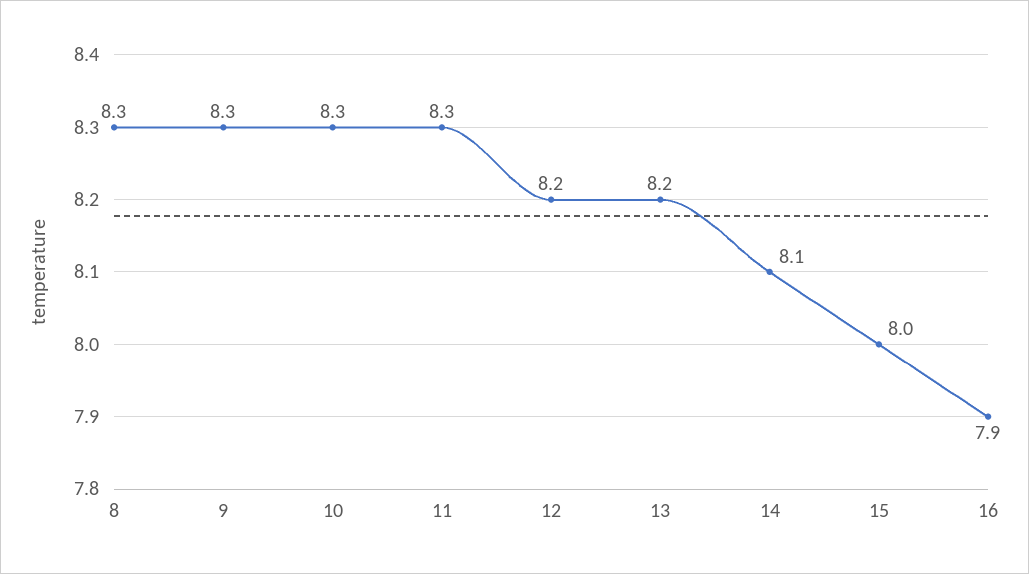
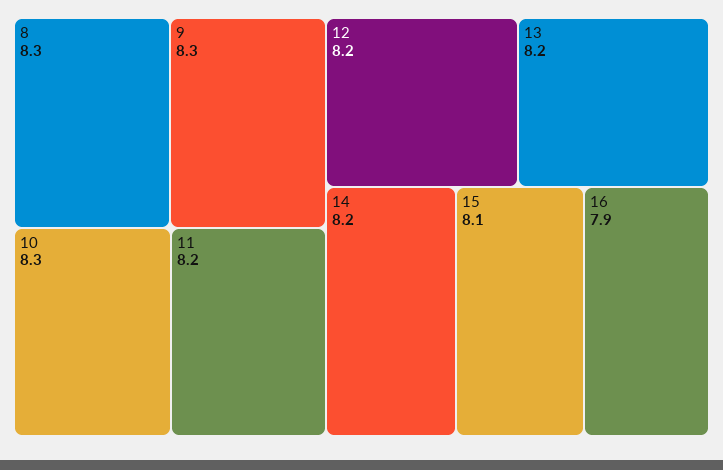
11: 8.3 -> 8.2
14: 8.1 -> 8.2
15: 8 -> 8.1

